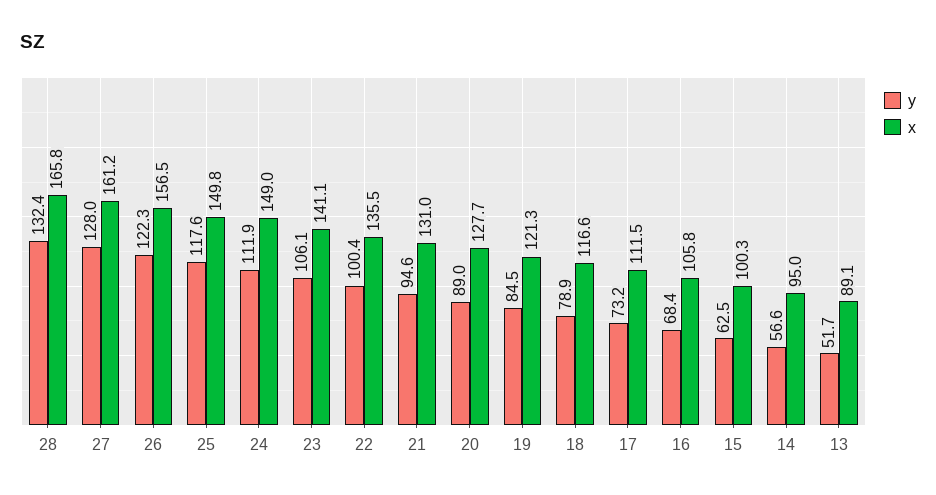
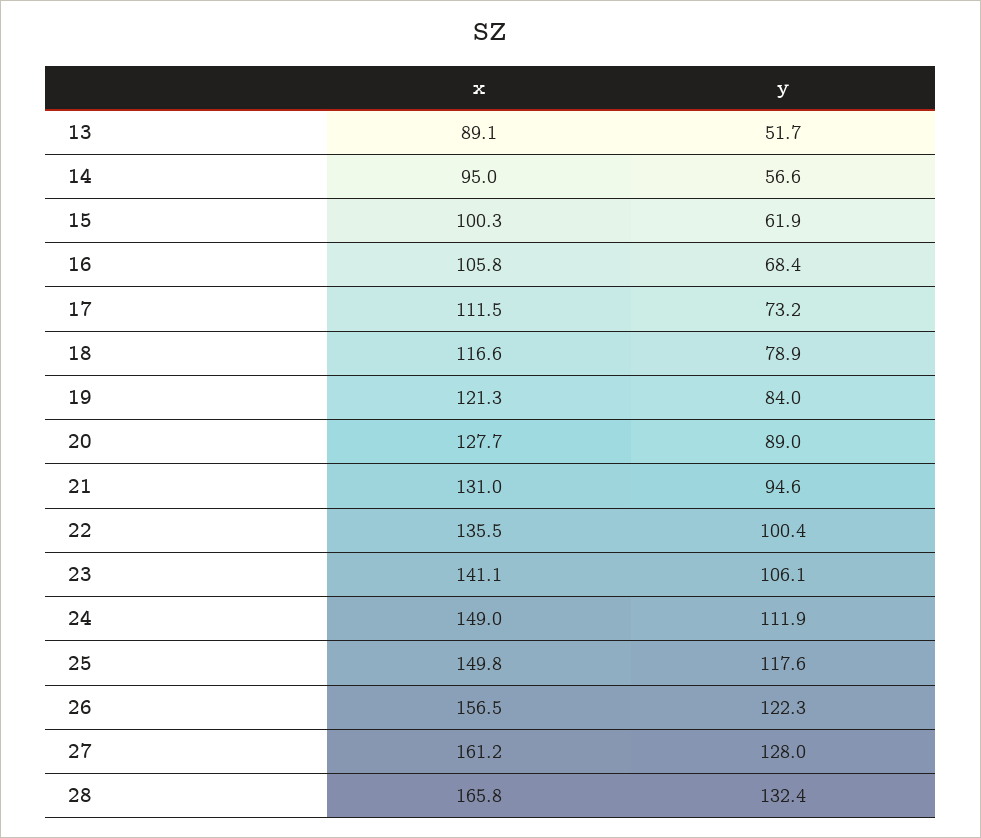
y, 19: 84.5 -> 84
y, 15: 62.5 -> 61.9

